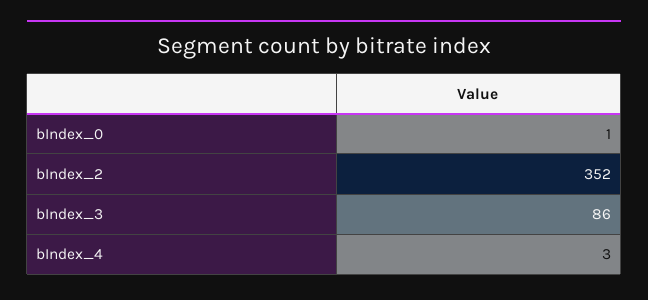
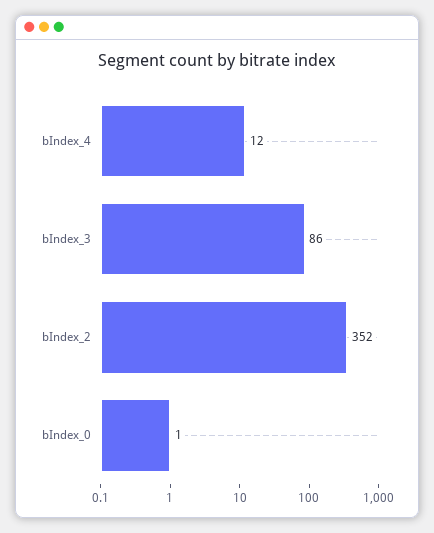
bIndex_4: 3 -> 12

